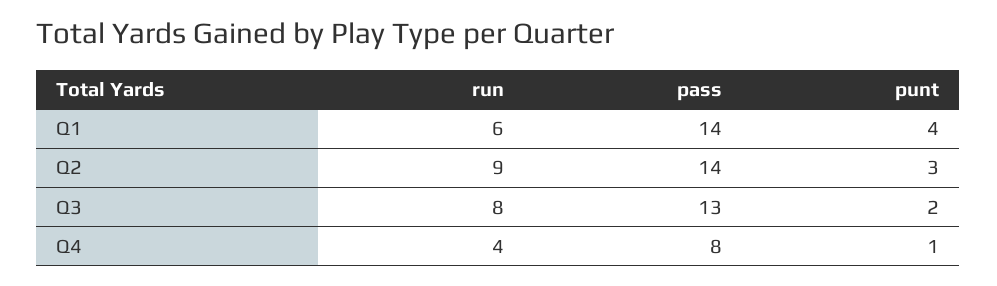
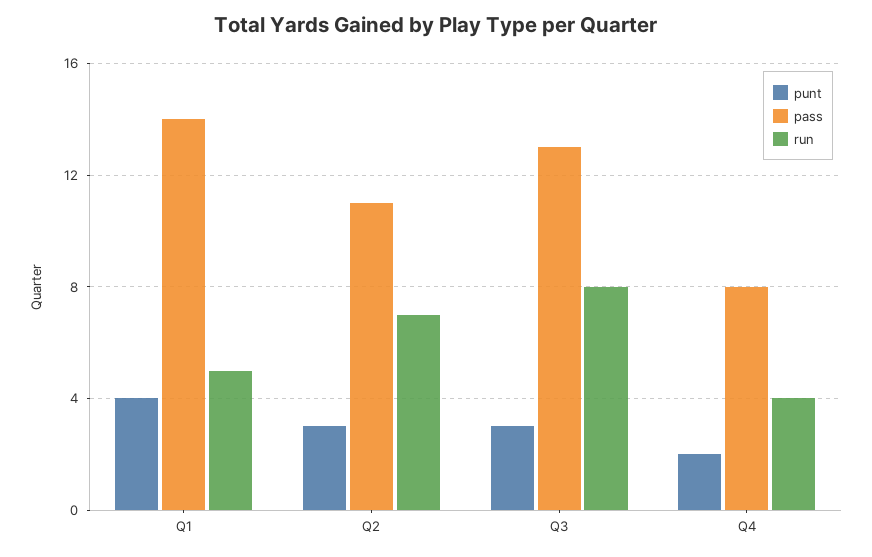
run, Q1: 6 -> 5
run, Q2: 9 -> 7
pass, Q2: 14 -> 11
punt, Q3: 2 -> 3
punt, Q4: 1 -> 2

